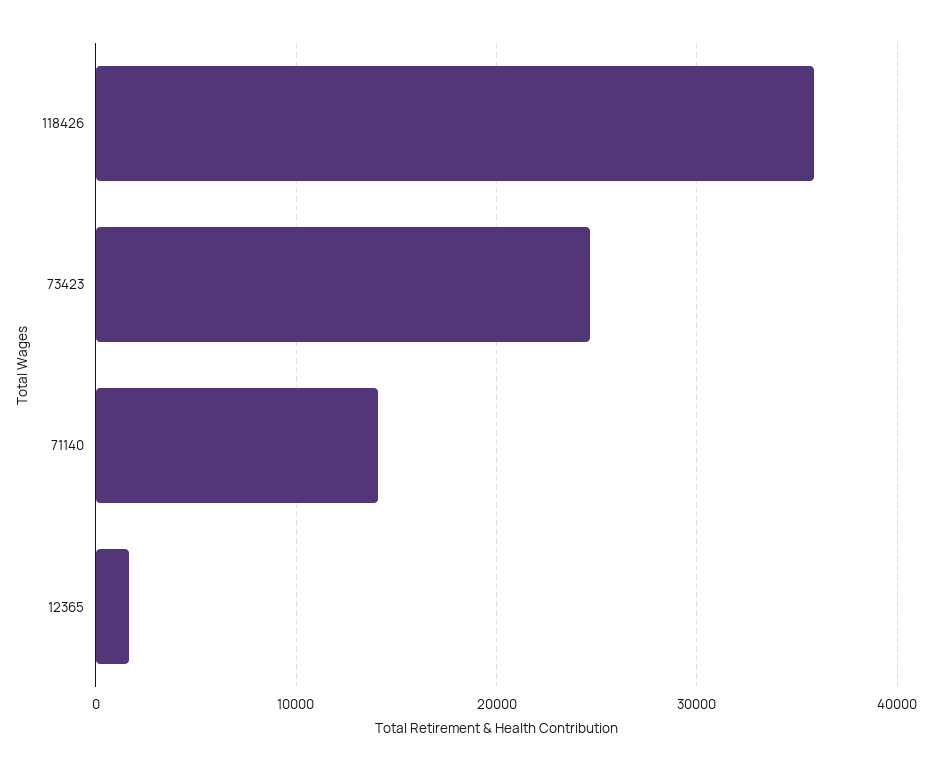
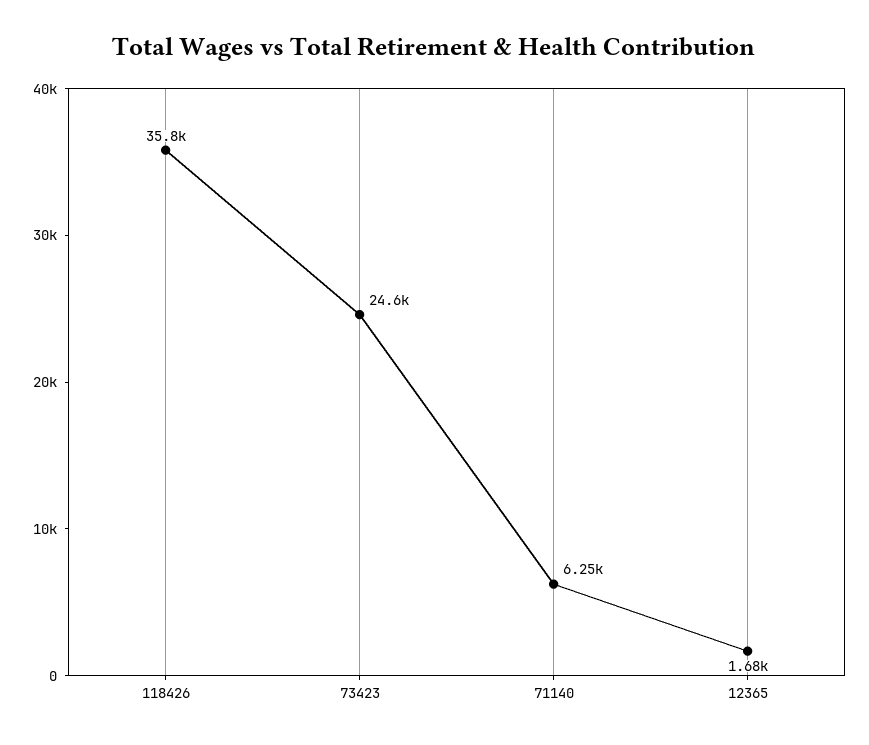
71140: 14000 -> 6250

